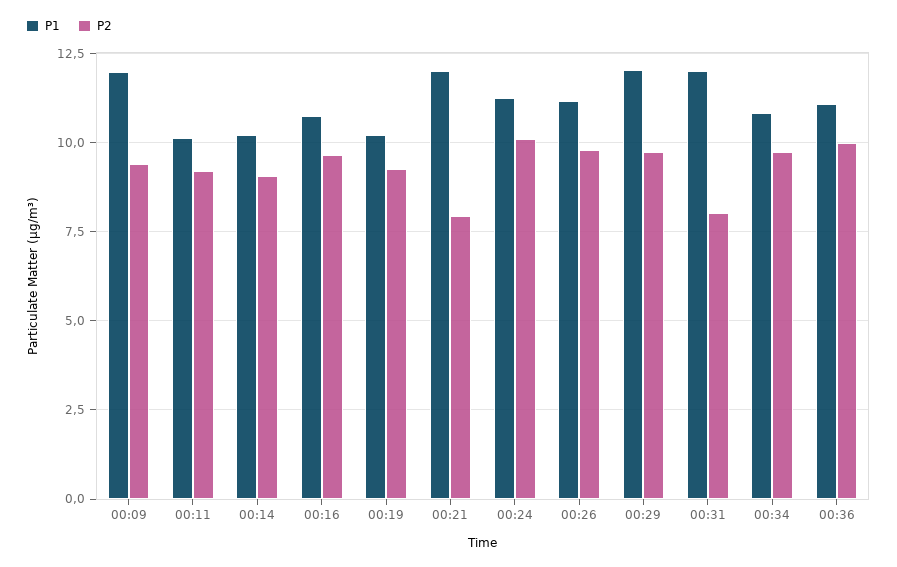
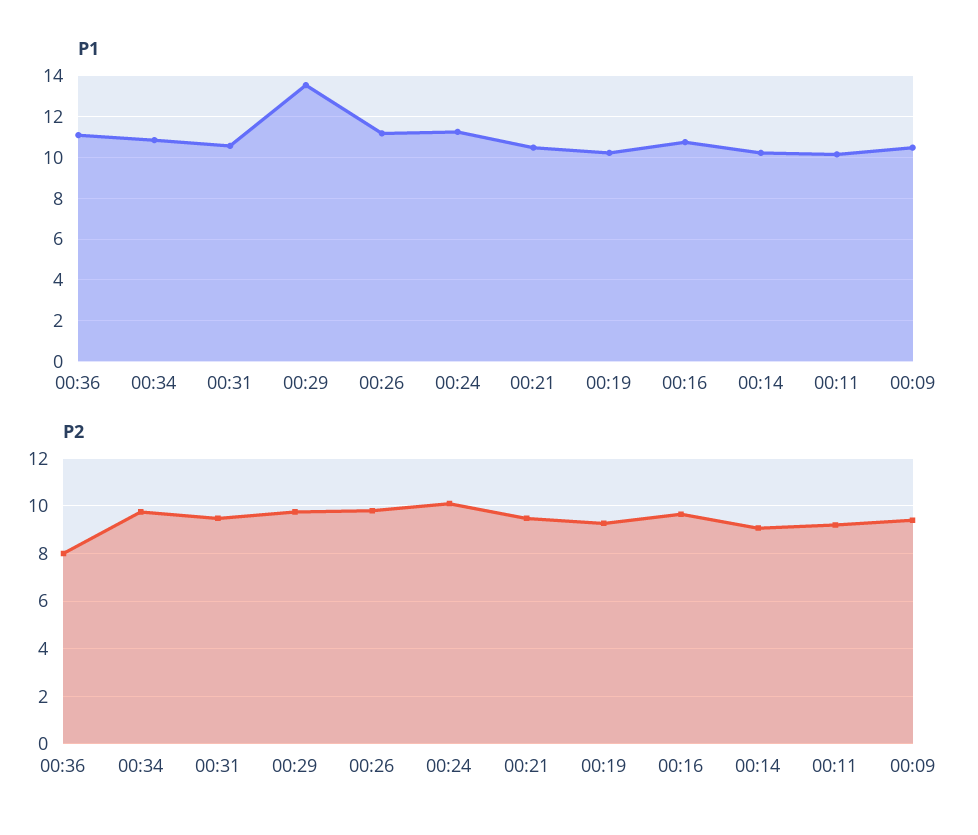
P1, 00:09: 12 -> 10.5
P1, 00:21: 12 -> 10.5
P2, 00:21: 8 -> 9.5
P1, 00:29: 12 -> 13.5
P1, 00:31: 12 -> 10.5
P2, 00:31: 8 -> 9.5
P2, 00:36: 10 -> 8

